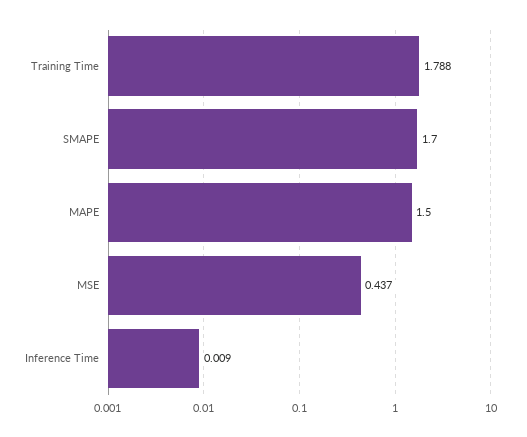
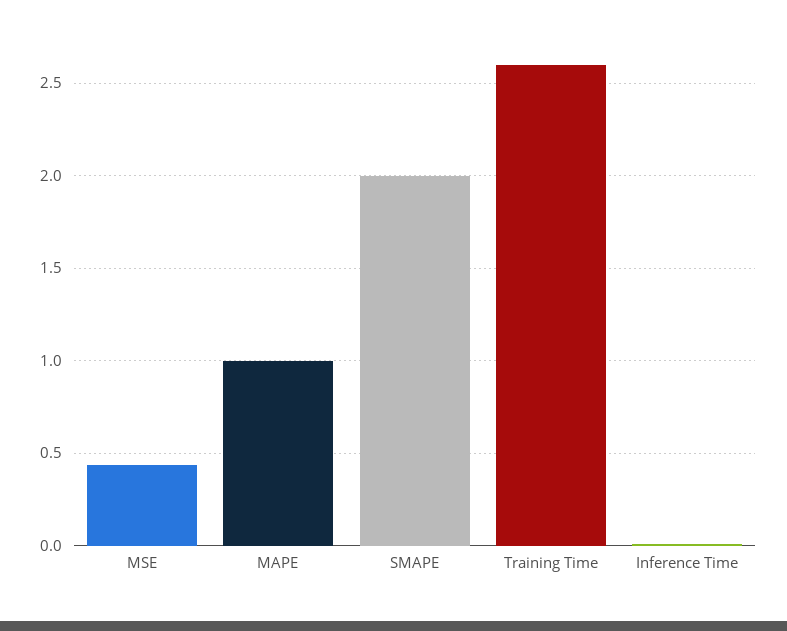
Training Time: 1.788 -> 2.6
SMAPE: 1.7 -> 2
MAPE: 1.5 -> 1

